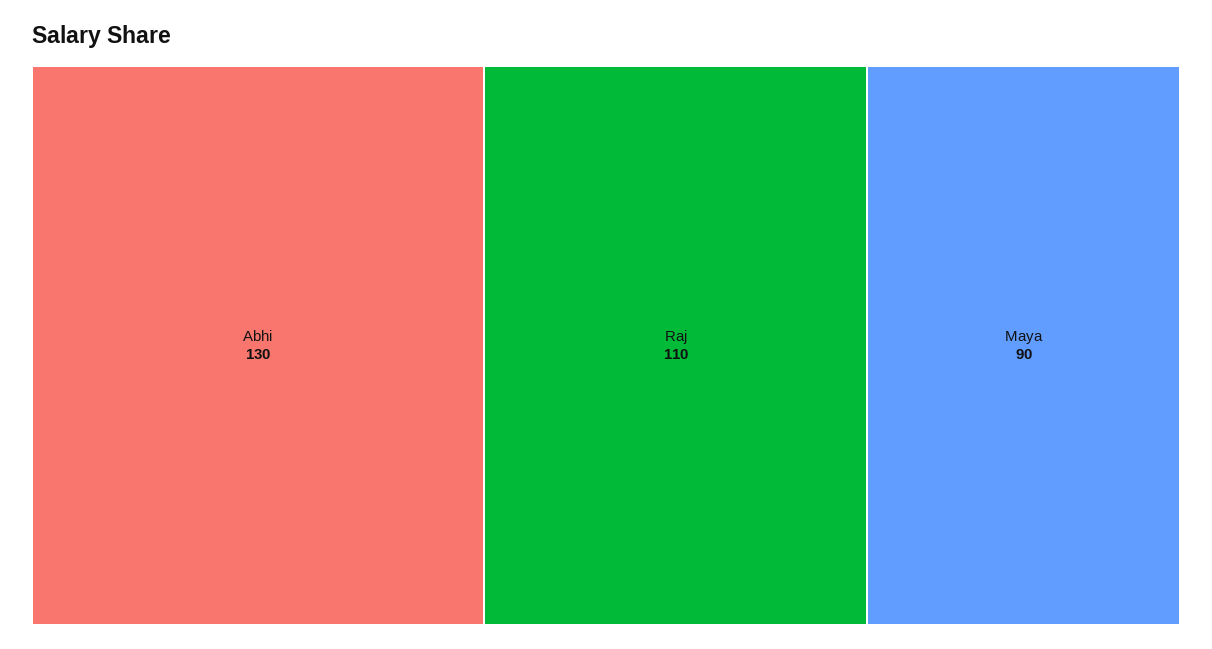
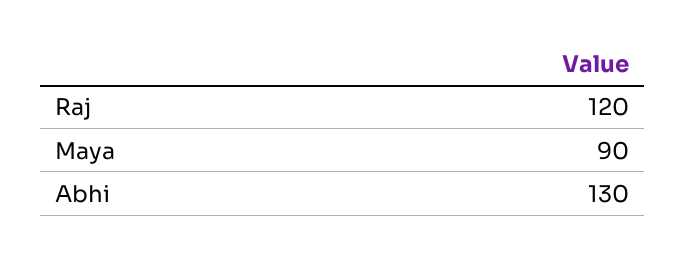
Raj: 110 -> 120

